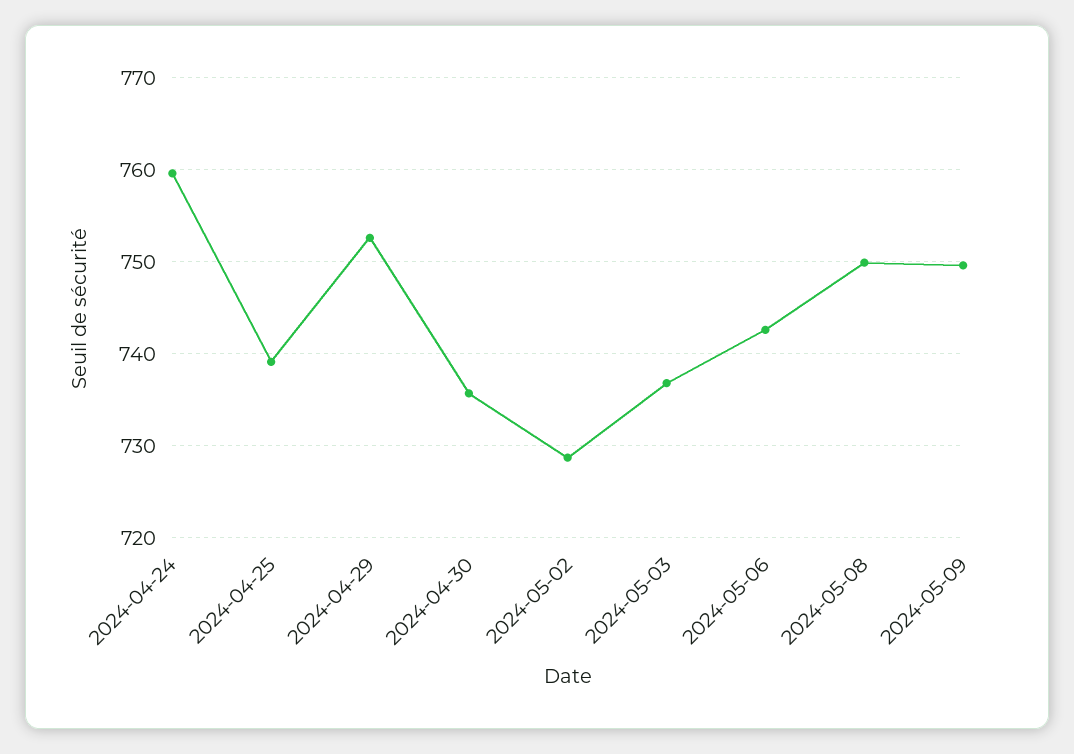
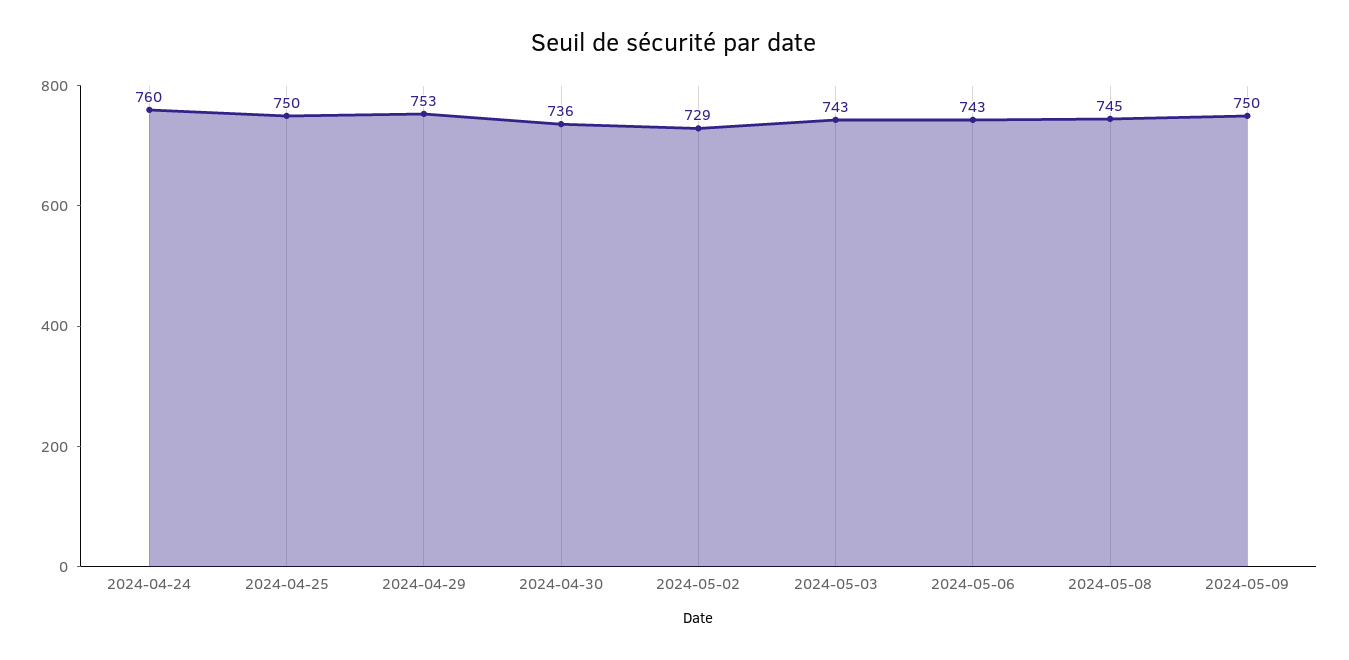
2024-04-25: 739 -> 750
2024-05-03: 737 -> 743
2024-05-08: 750 -> 745

